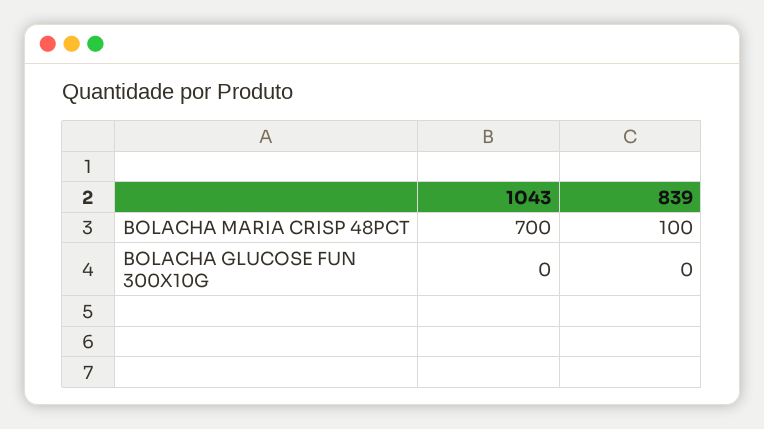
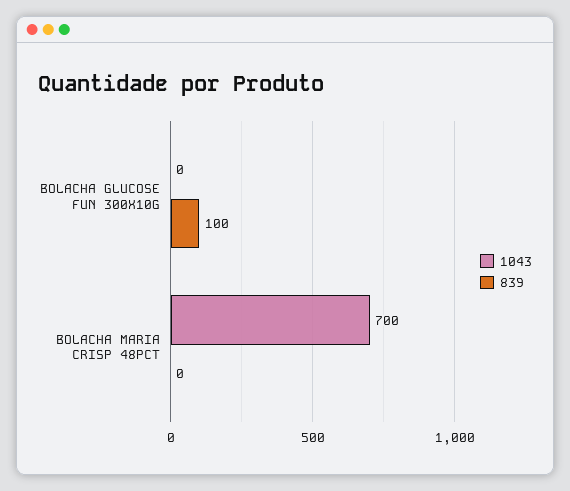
839, BOLACHA MARIA CRISP 48PCT: 100 -> 0
839, BOLACHA GLUCOSE FUN 300X10G: 0 -> 100

